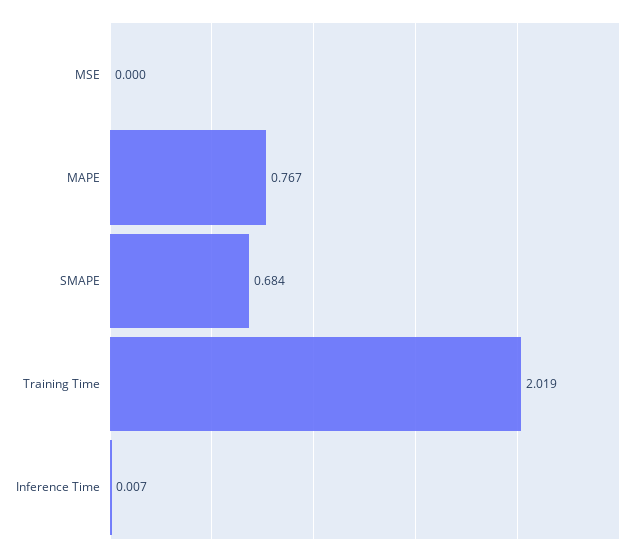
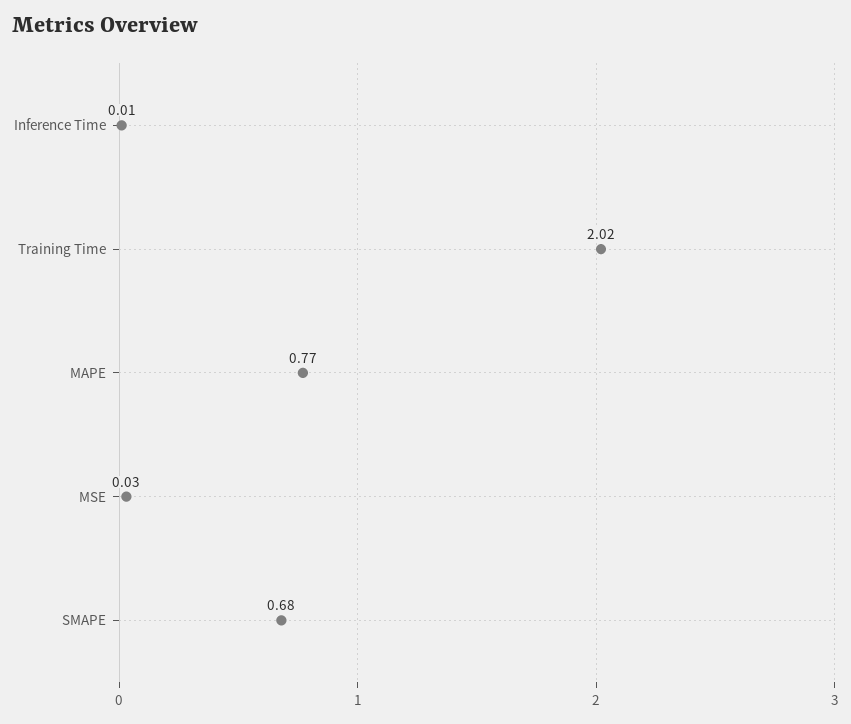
MSE: 0 -> 0.03

